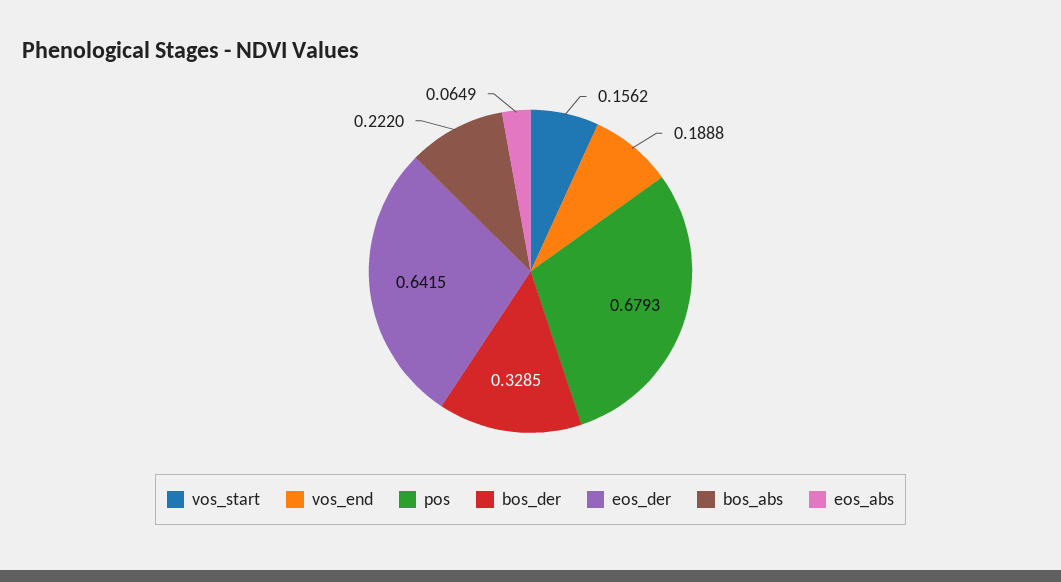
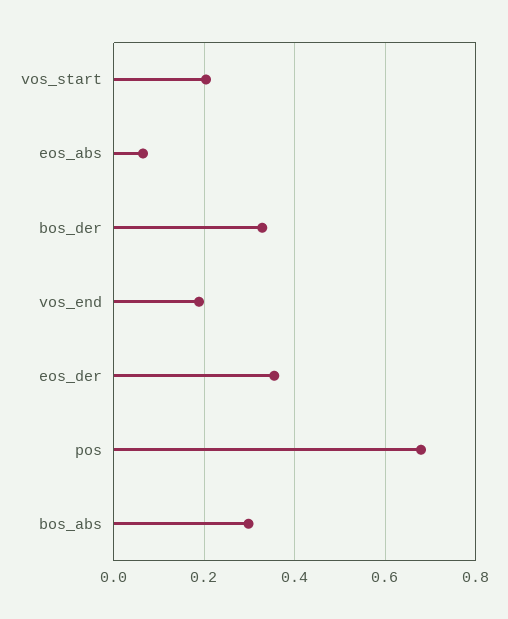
vos_start: 0.1562 -> 0.2
eos_der: 0.6415 -> 0.36
bos_abs: 0.222 -> 0.3

